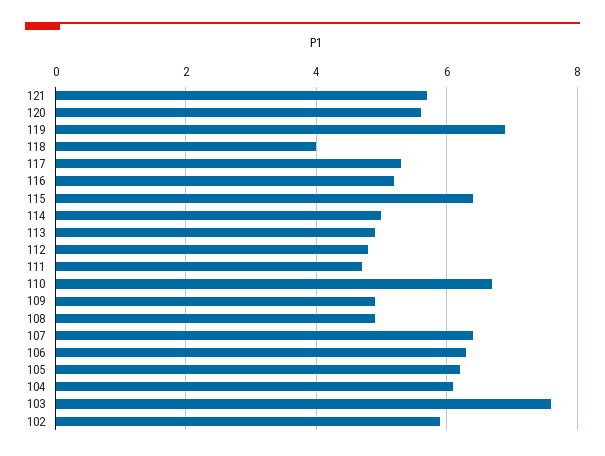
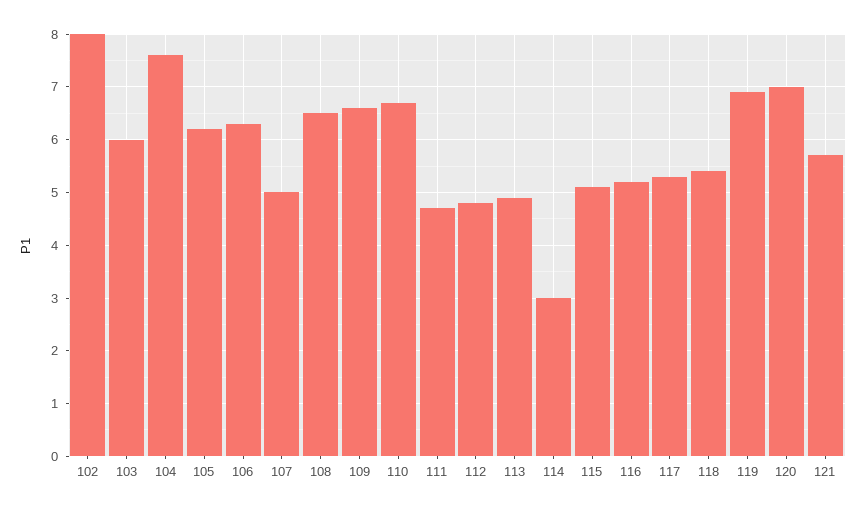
120: 5.5 -> 7
118: 4 -> 5.5
115: 6.5 -> 5
114: 5 -> 3
109: 5 -> 6.5
108: 5 -> 6.5
107: 6.5 -> 5
104: 6 -> 7.5
103: 7.5 -> 6
102: 6 -> 8

